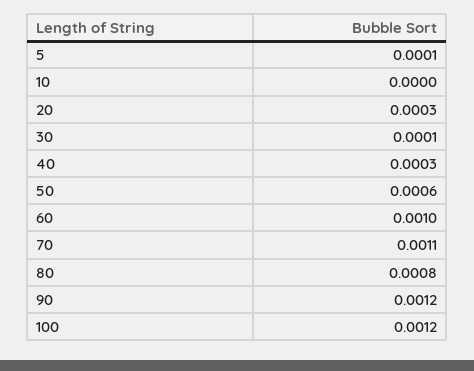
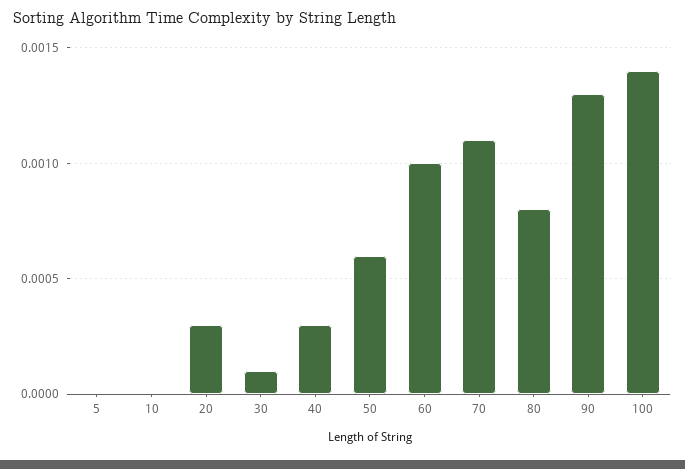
5: 0.0001 -> 0
90: 0.0012 -> 0.0013
100: 0.0012 -> 0.0014

